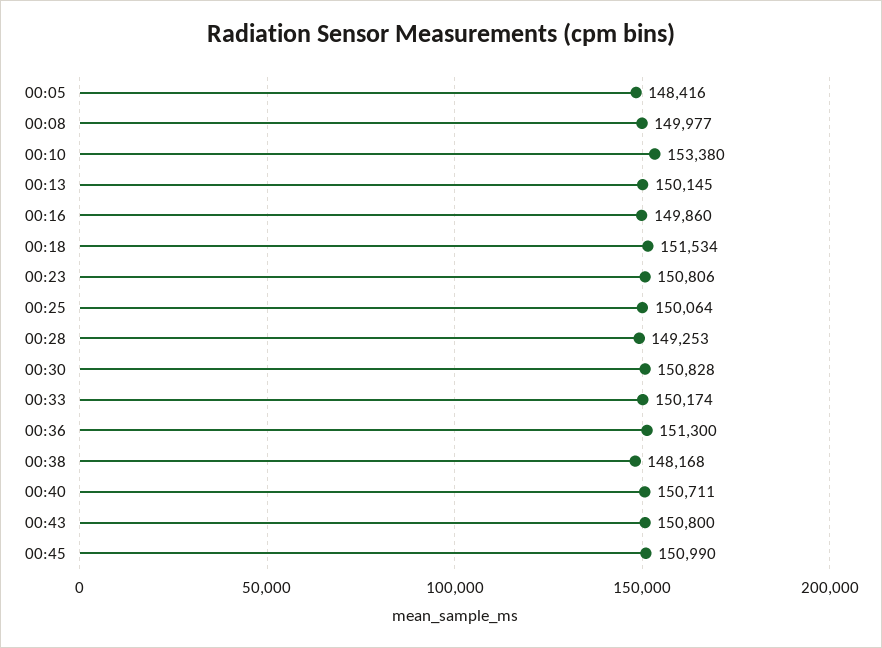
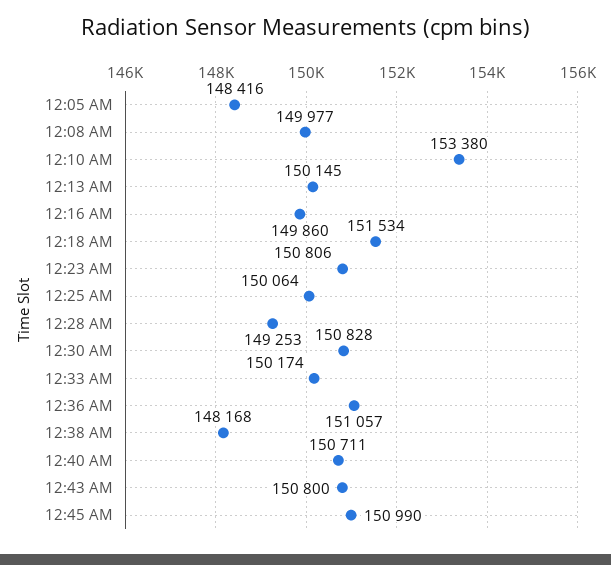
00:36: 151300 -> 151057

